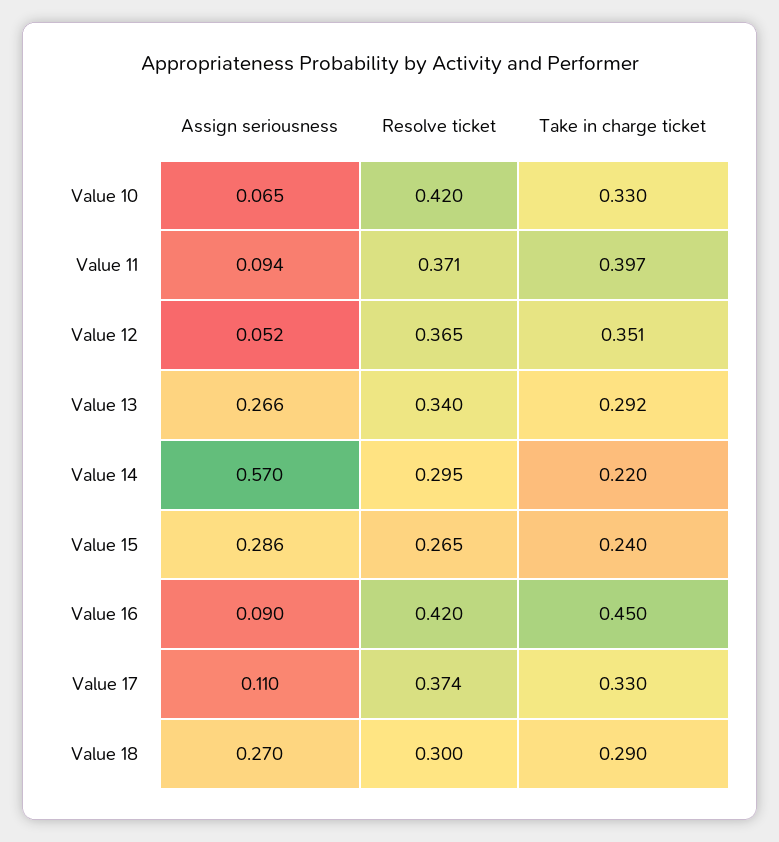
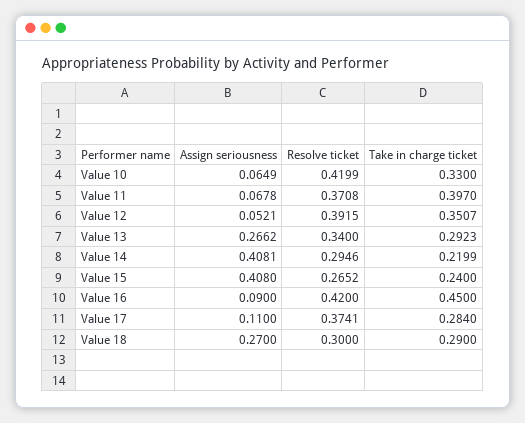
Assign seriousness, Value 11: 0.094 -> 0.0678
Resolve ticket, Value 12: 0.365 -> 0.3915
Assign seriousness, Value 14: 0.57 -> 0.4081
Assign seriousness, Value 15: 0.286 -> 0.408
Take in charge ticket, Value 17: 0.33 -> 0.284

